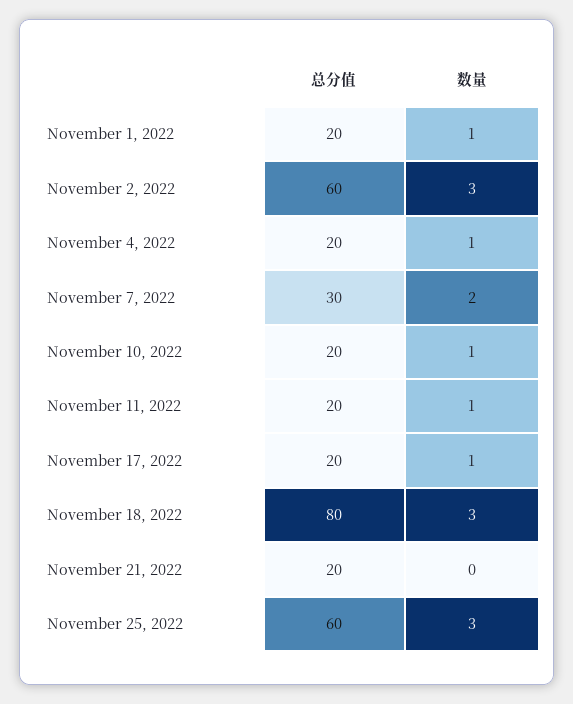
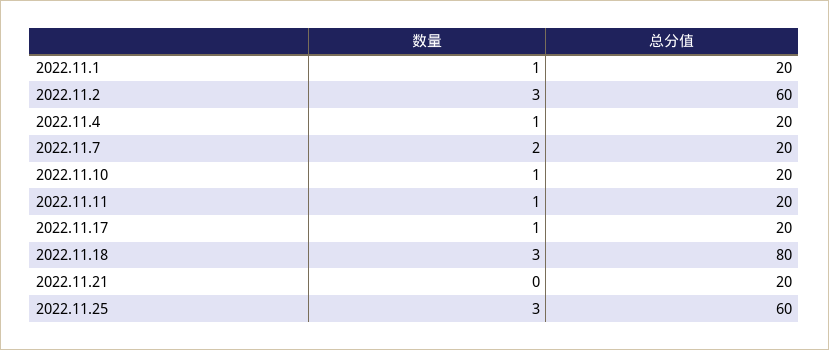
总分值, November 7, 2022: 30 -> 20

